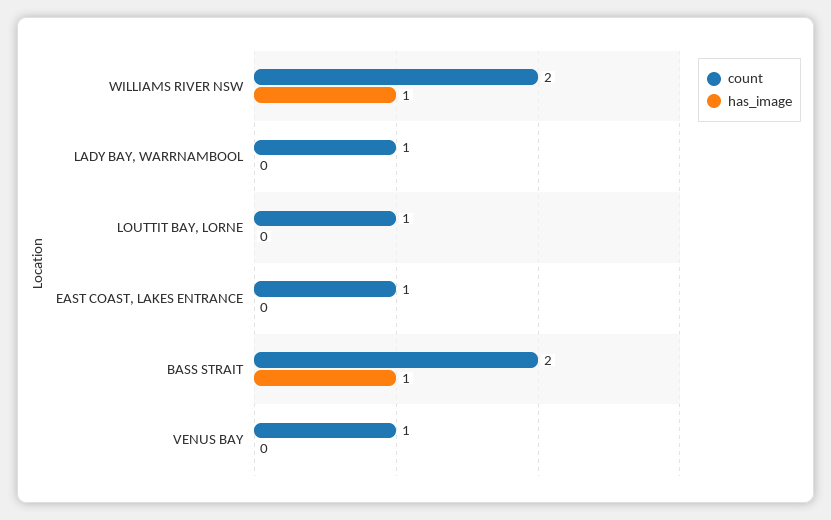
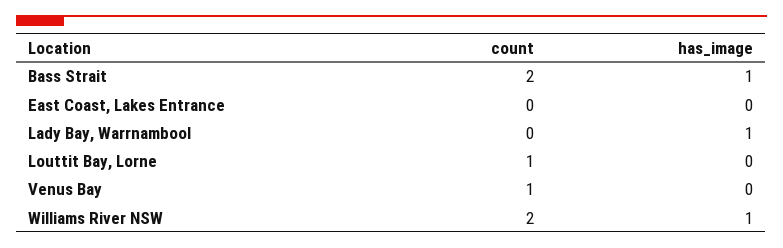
count, LADY BAY, WARRNAMBOOL: 1 -> 0
has_image, LADY BAY, WARRNAMBOOL: 0 -> 1
count, EAST COAST, LAKES ENTRANCE: 1 -> 0

